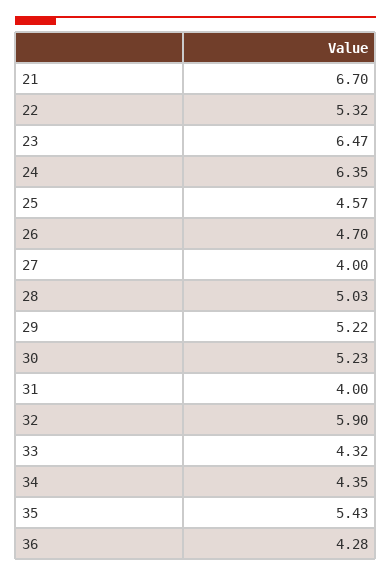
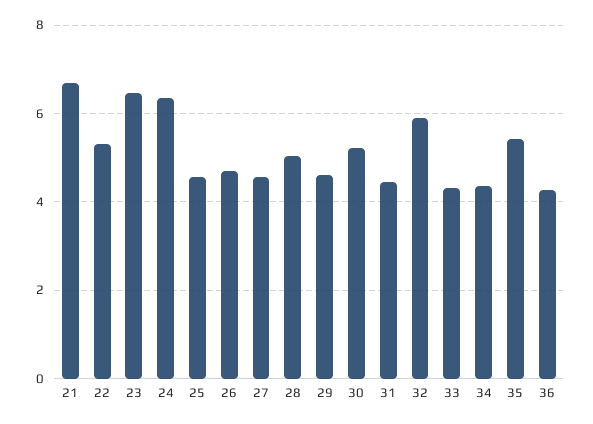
27: 4 -> 4.6
29: 5.22 -> 4.6
31: 4 -> 4.4

